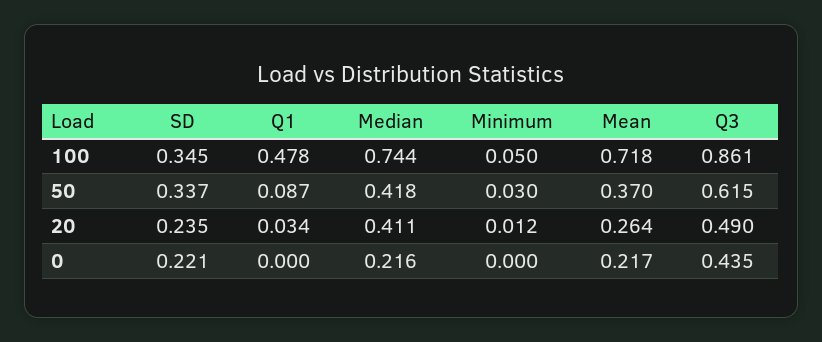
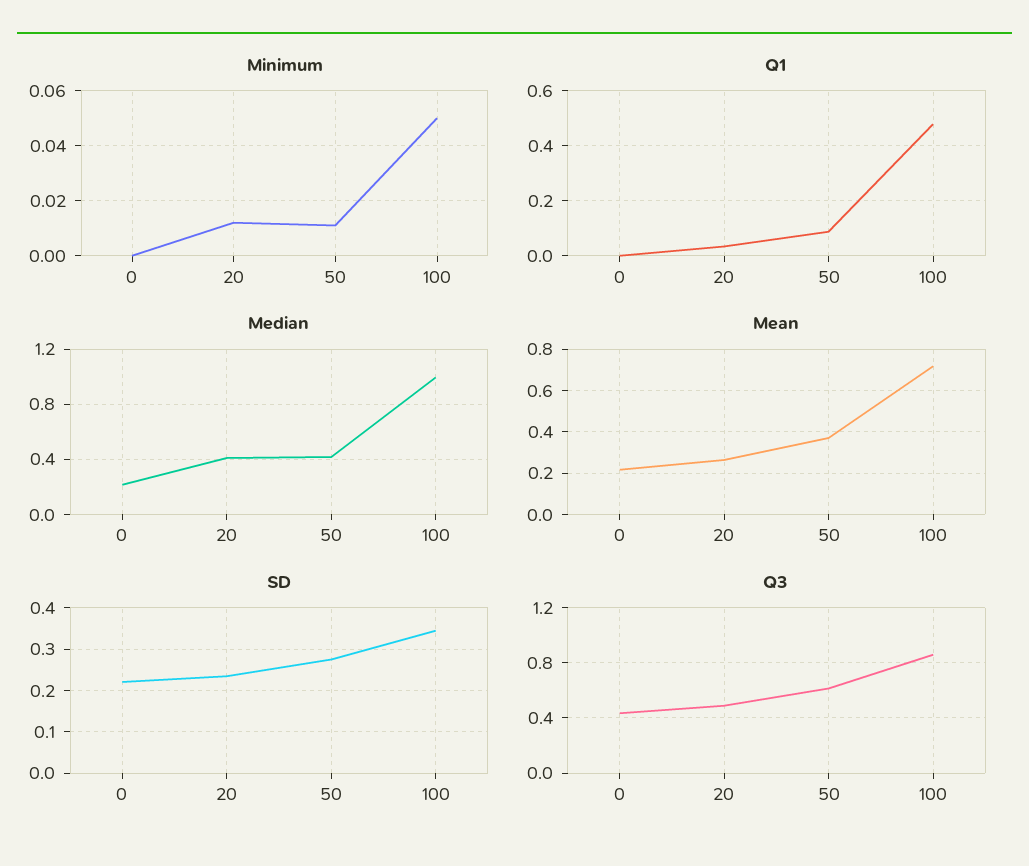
Median, 100: 0.744 -> 1
SD, 50: 0.337 -> 0.28
Minimum, 50: 0.03 -> 0.01

